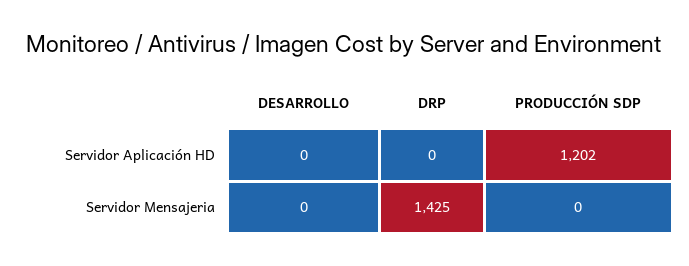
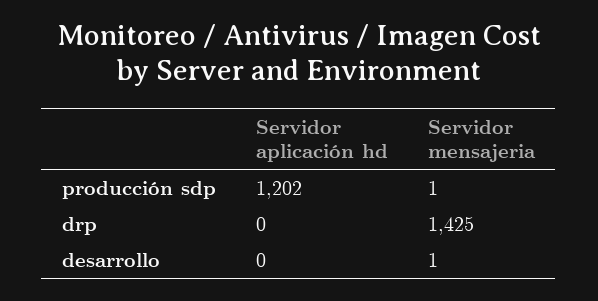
DESARROLLO, Servidor Mensajeria: 0 -> 1
PRODUCCIÓN SDP, Servidor Mensajeria: 0 -> 1

